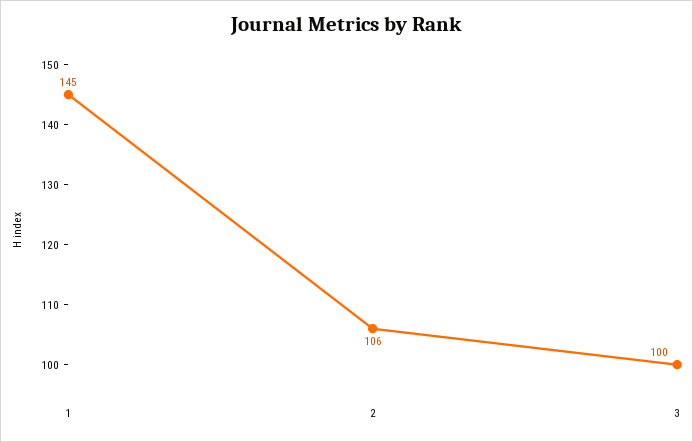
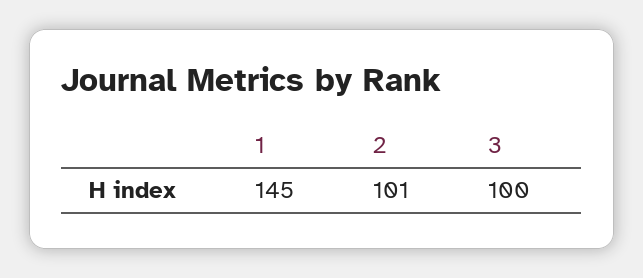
2: 106 -> 101

